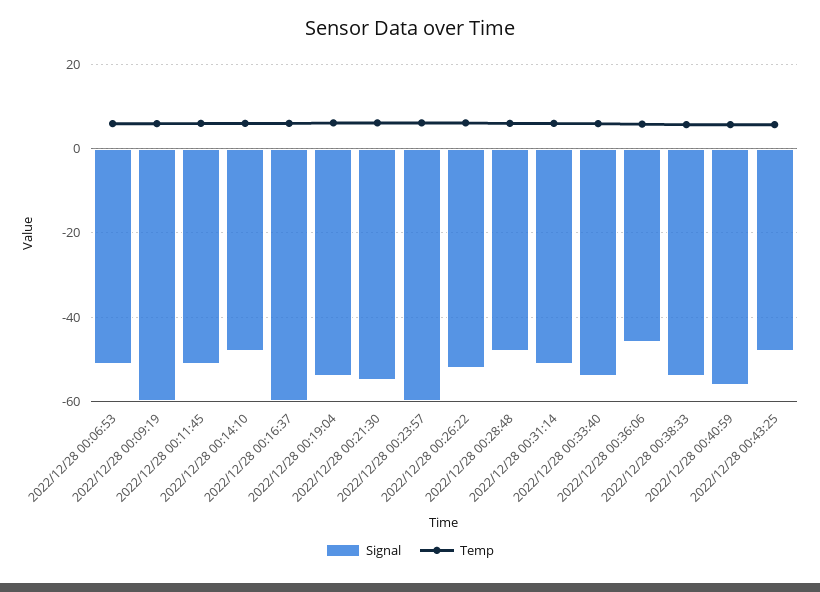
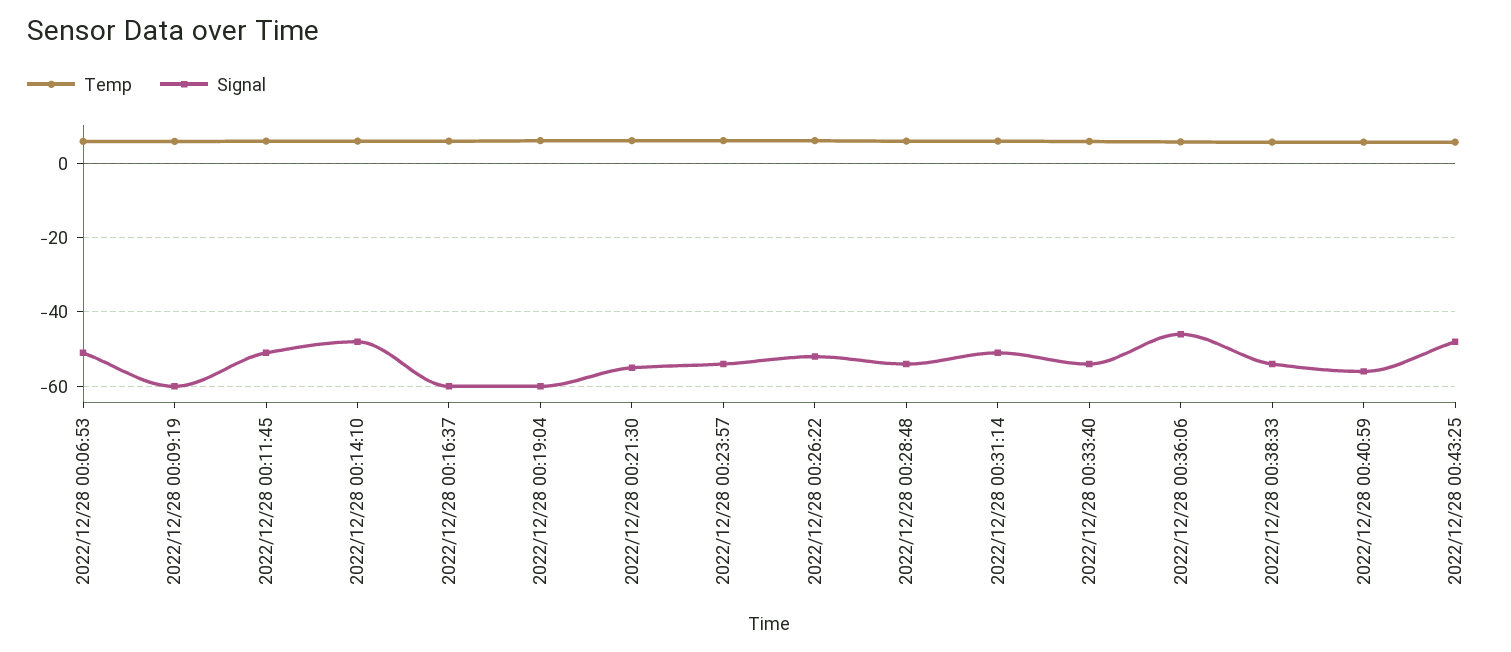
Signal, 2022/12/28 00:19:04: -54 -> -60
Signal, 2022/12/28 00:23:57: -60 -> -54
Signal, 2022/12/28 00:28:48: -48 -> -54

